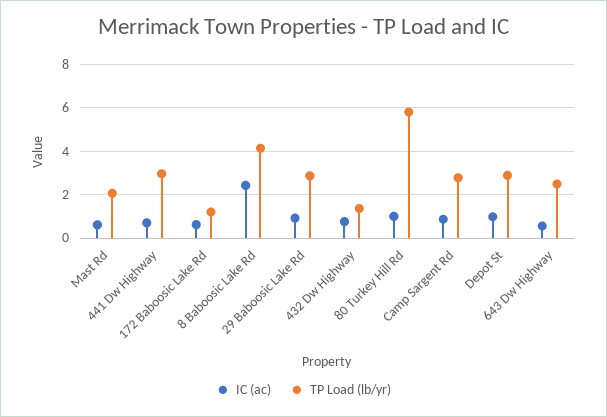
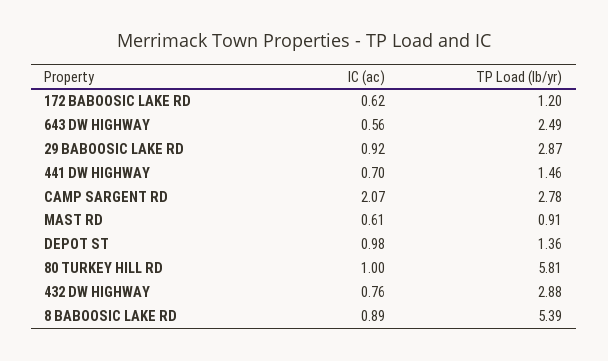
TP Load (lb/yr), Mast Rd: 2 -> 0.91
TP Load (lb/yr), 441 Dw Highway: 3 -> 1.46
IC (ac), 8 Baboosic Lake Rd: 2.5 -> 0.89
TP Load (lb/yr), 8 Baboosic Lake Rd: 4 -> 5.39
TP Load (lb/yr), 432 Dw Highway: 1.5 -> 2.88
IC (ac), Camp Sargent Rd: 1 -> 2.07
TP Load (lb/yr), Depot St: 3 -> 1.36

